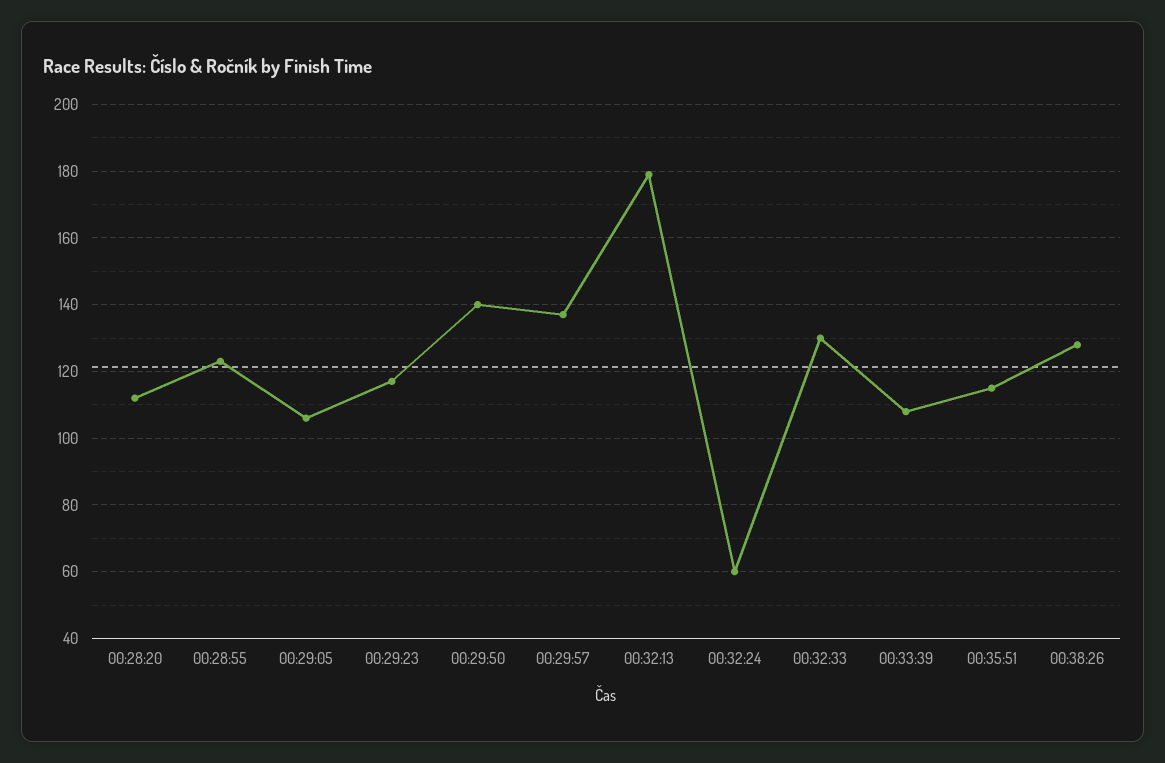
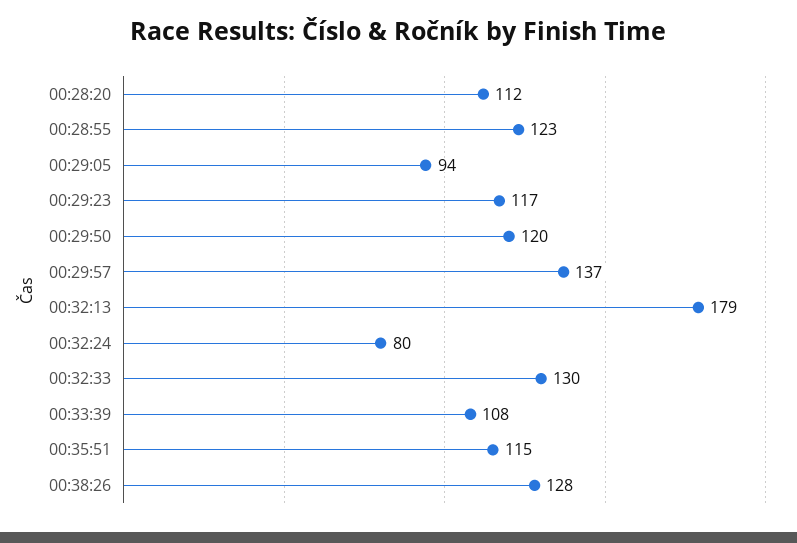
00:29:05: 105 -> 94
00:29:50: 140 -> 120
00:32:24: 60 -> 80

